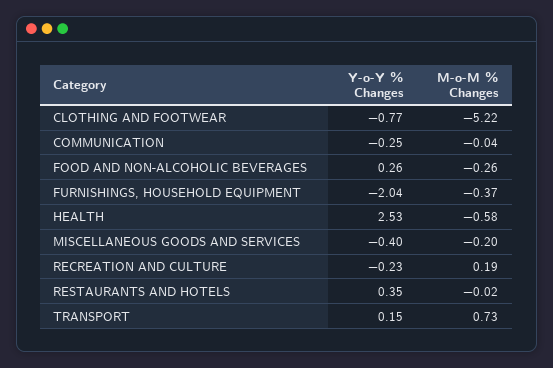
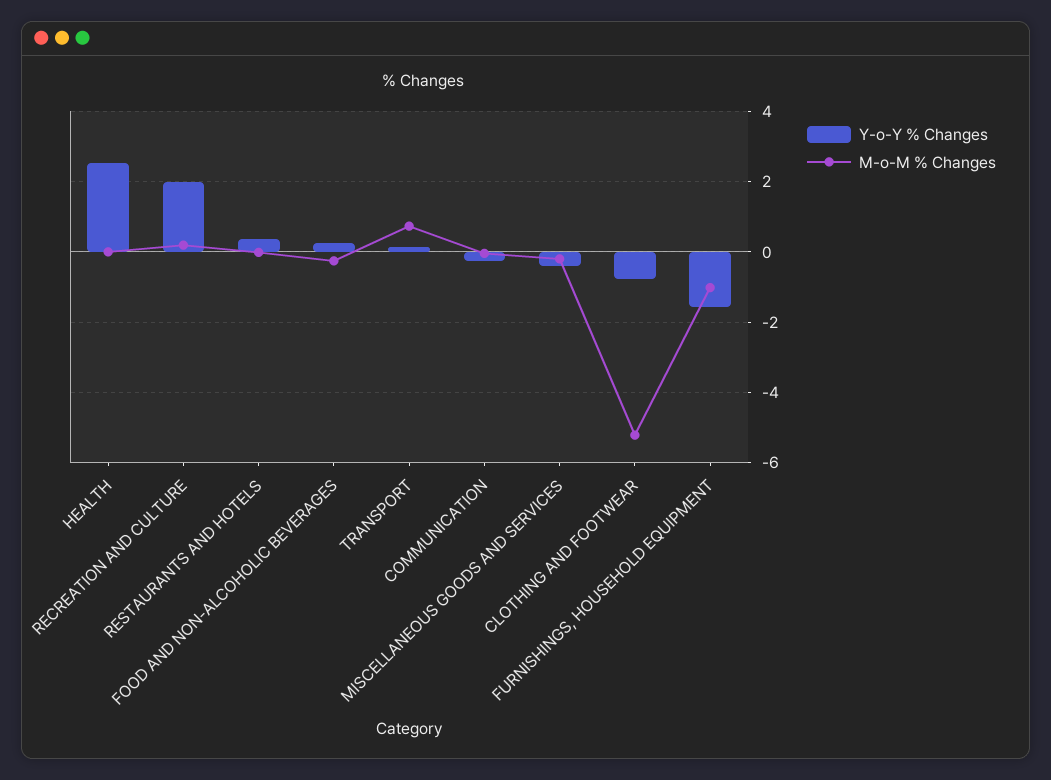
Y-o-Y % Changes, FURNISHINGS, HOUSEHOLD EQUIPMENT: -2.04 -> -1.6
M-o-M % Changes, FURNISHINGS, HOUSEHOLD EQUIPMENT: -0.37 -> -1
M-o-M % Changes, HEALTH: -0.58 -> 0
Y-o-Y % Changes, RECREATION AND CULTURE: -0.23 -> 2

